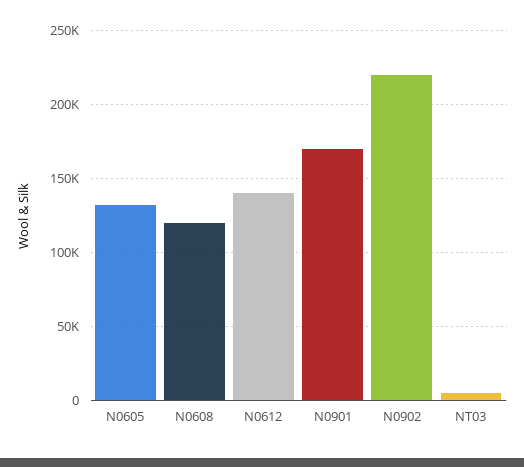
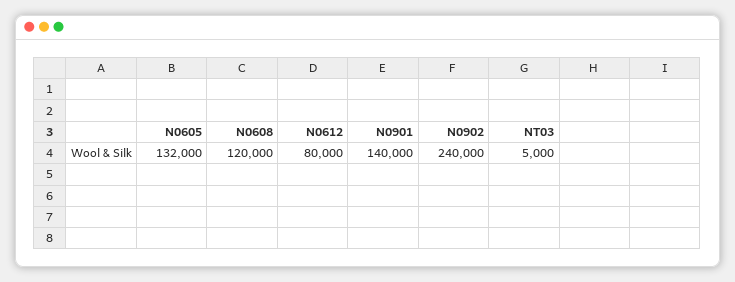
N0612: 140000 -> 80000
N0901: 170000 -> 140000
N0902: 220000 -> 240000

